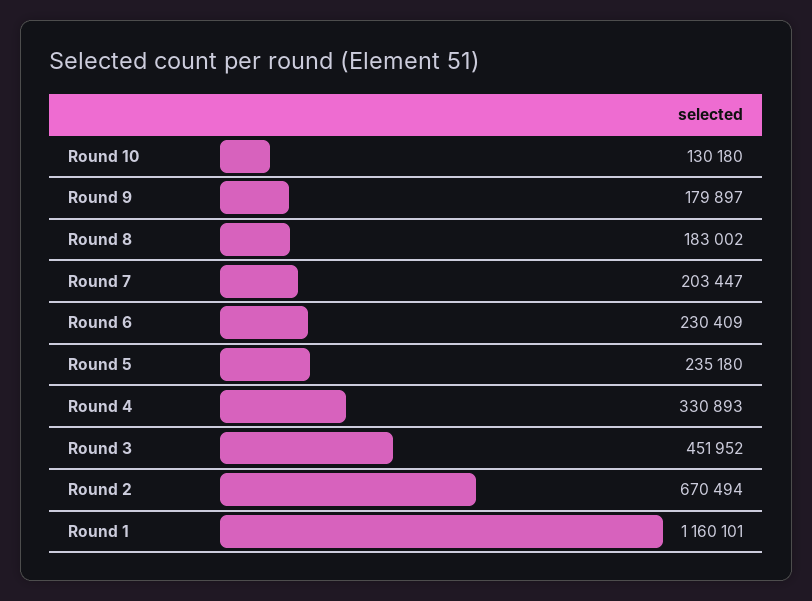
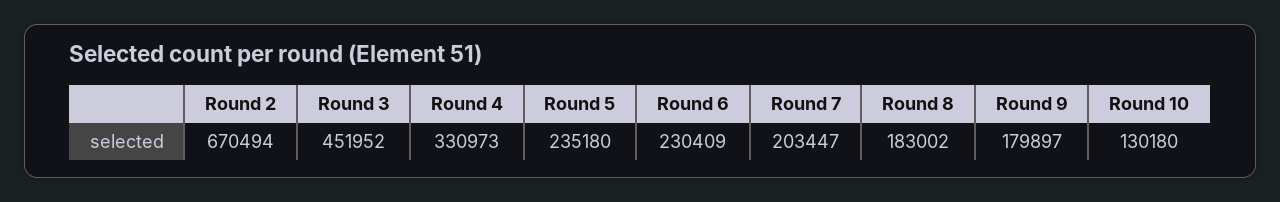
Round 4: 330893 -> 330973
Round 1: 1160101 -> none

